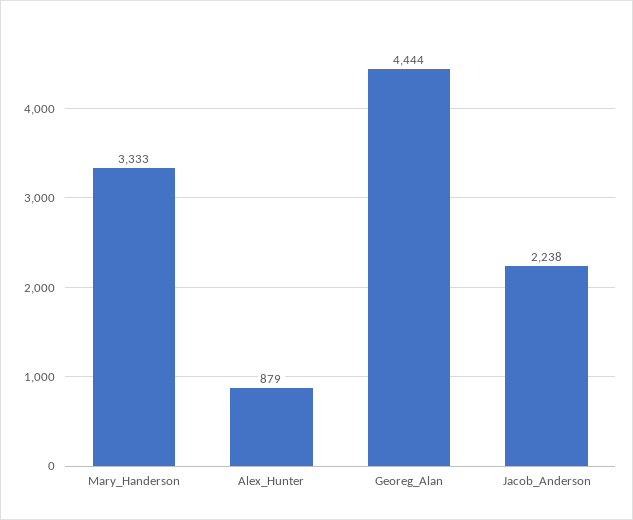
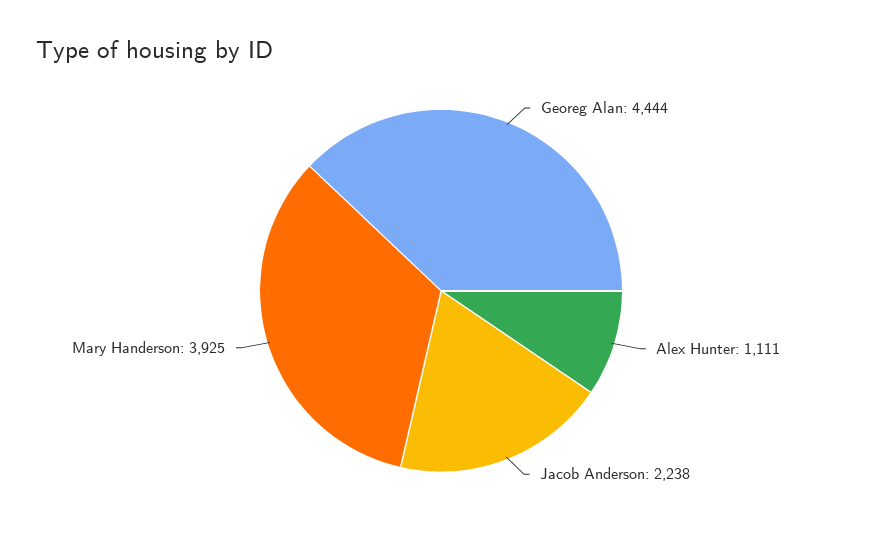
Mary_Handerson: 3333 -> 3925
Alex_Hunter: 879 -> 1111

